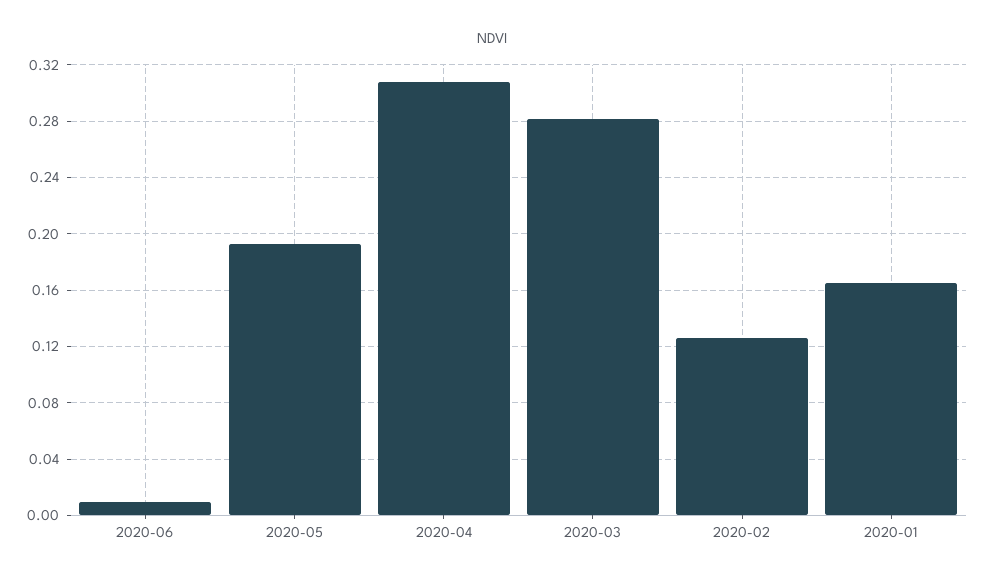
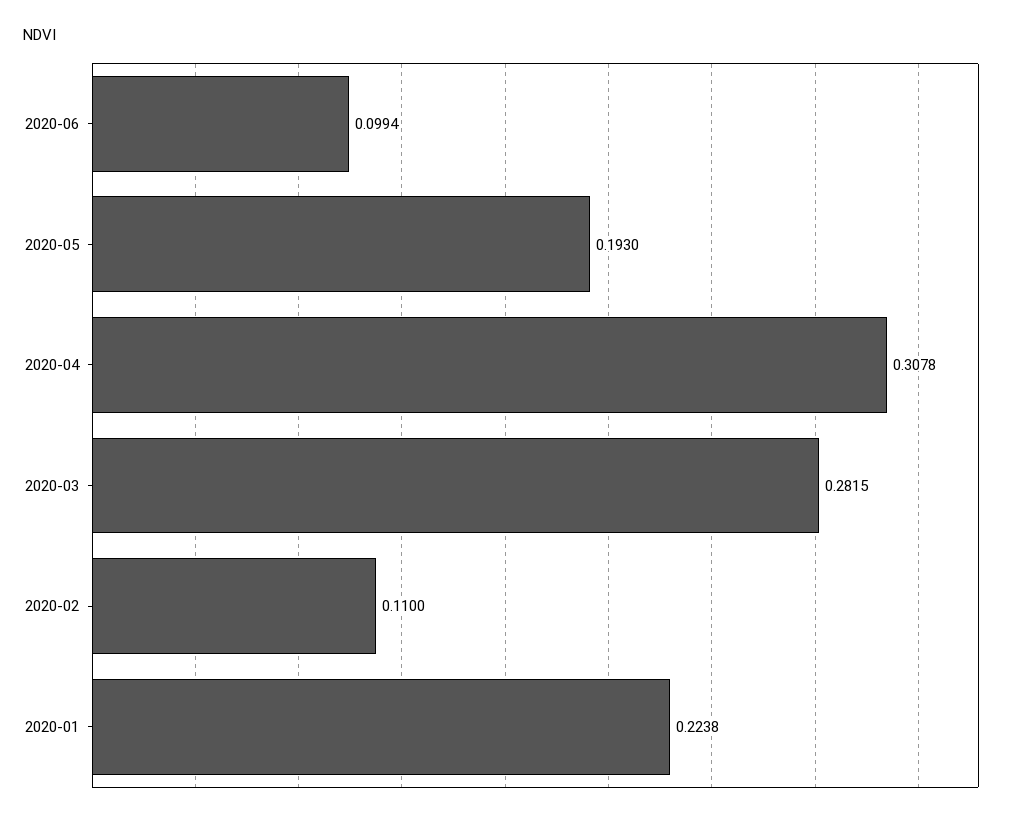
2020-06: 0.01 -> 0.0994
2020-02: 0.125 -> 0.11
2020-01: 0.165 -> 0.2238

